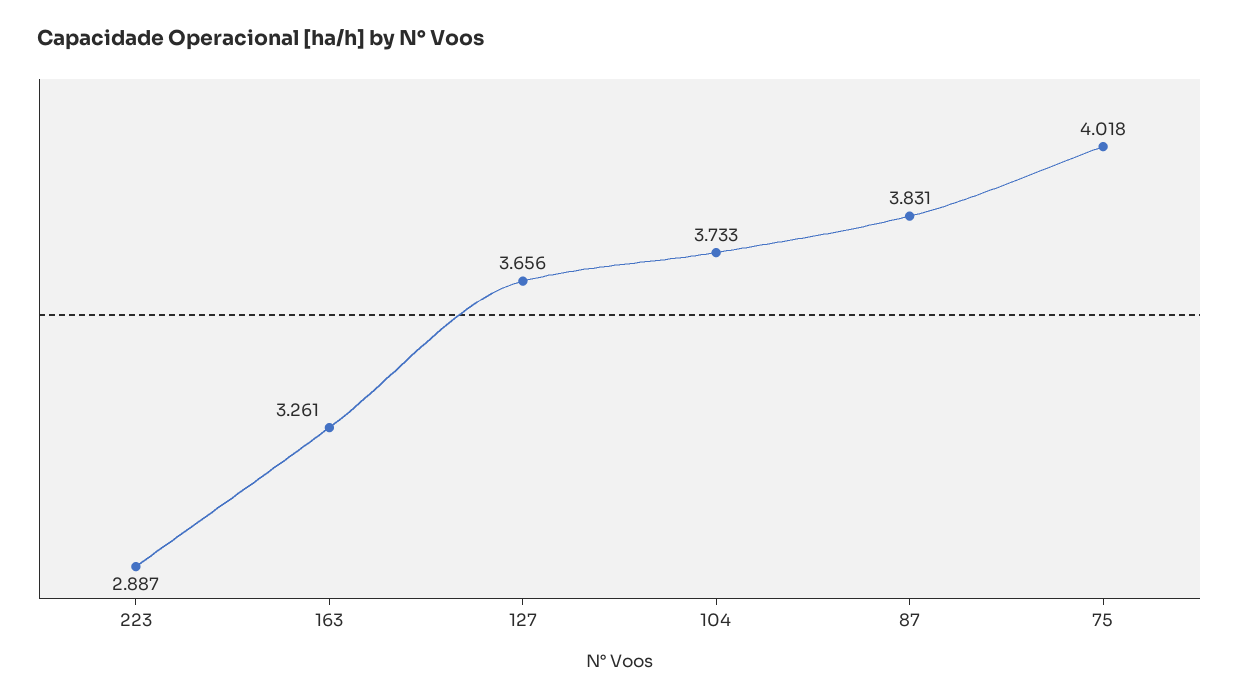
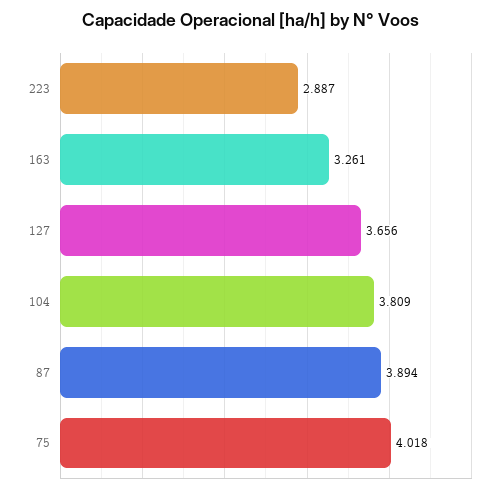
104: 3.733 -> 3.809
87: 3.831 -> 3.894

